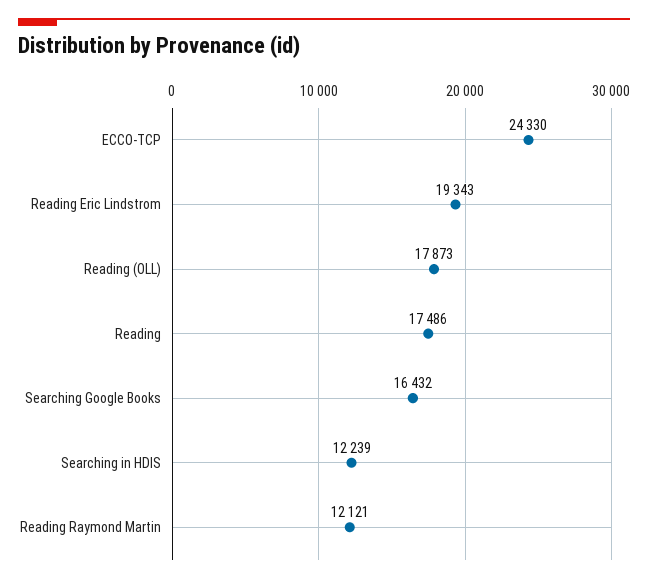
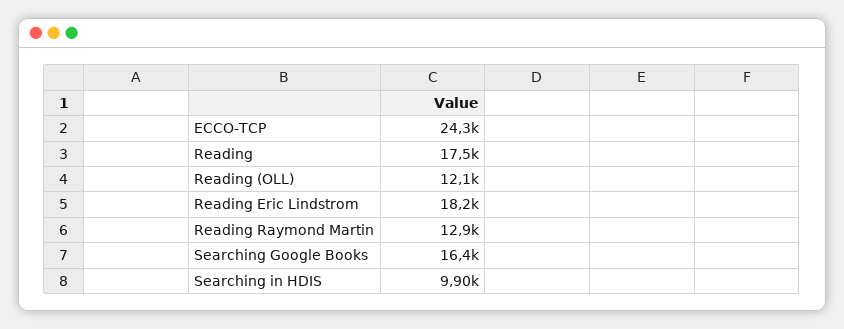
Reading Eric Lindstrom: 19343 -> 18200
Reading (OLL): 17873 -> 12100
Searching in HDIS: 12239 -> 9900
Reading Raymond Martin: 12121 -> 12900

